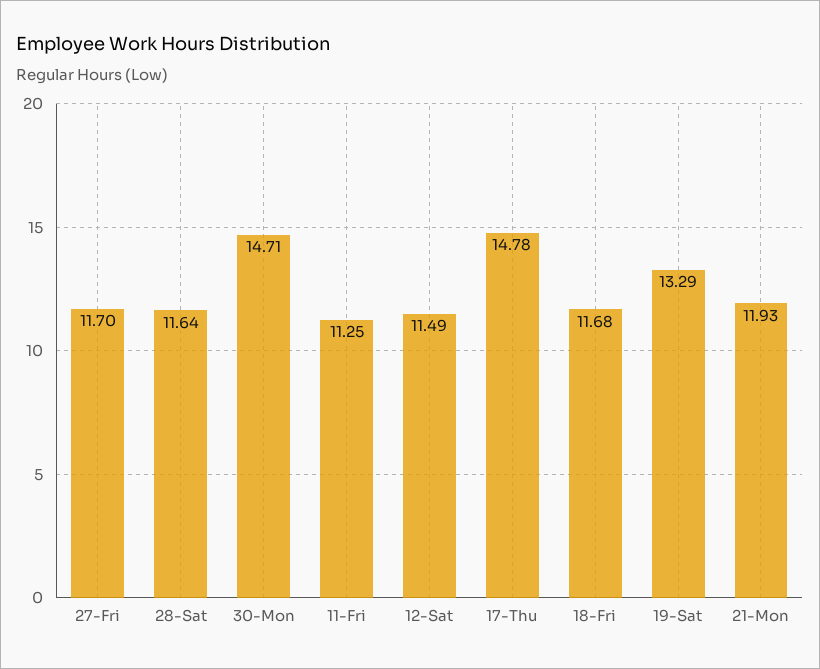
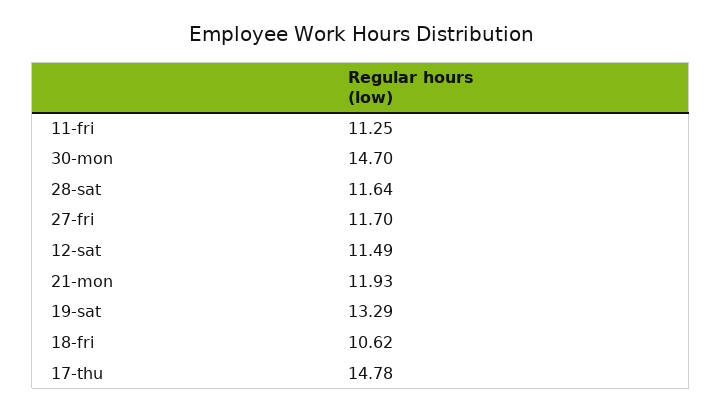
30-Mon: 14.71 -> 14.7
18-Fri: 11.68 -> 10.62

